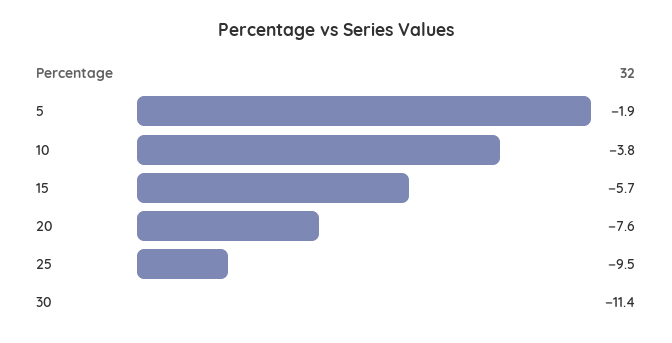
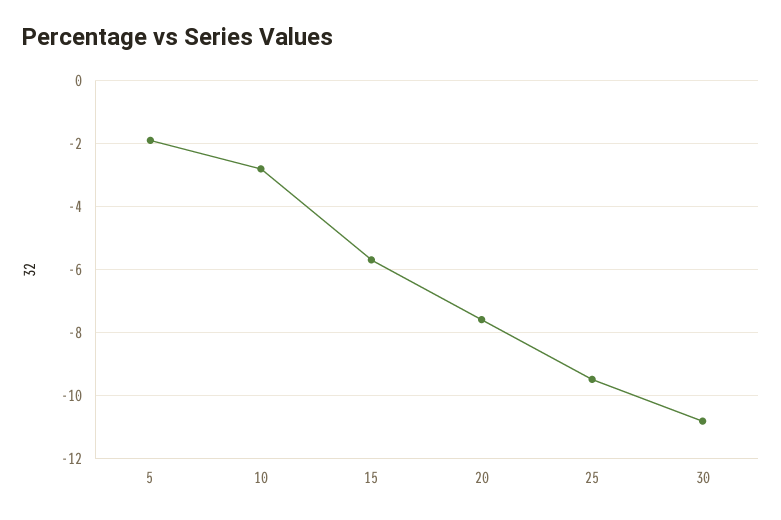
10: -3.8 -> -2.8
30: -11.4 -> -10.8

